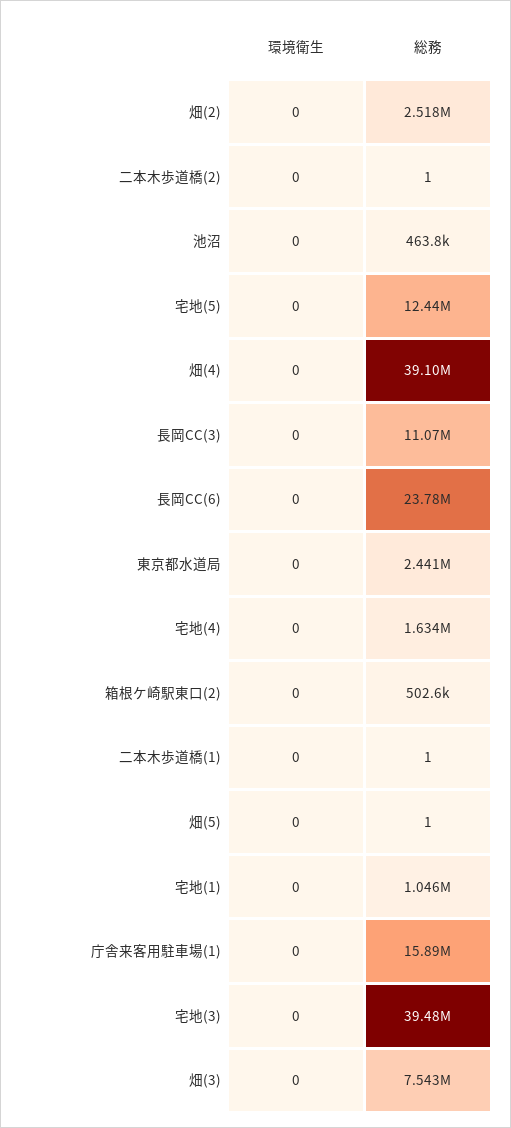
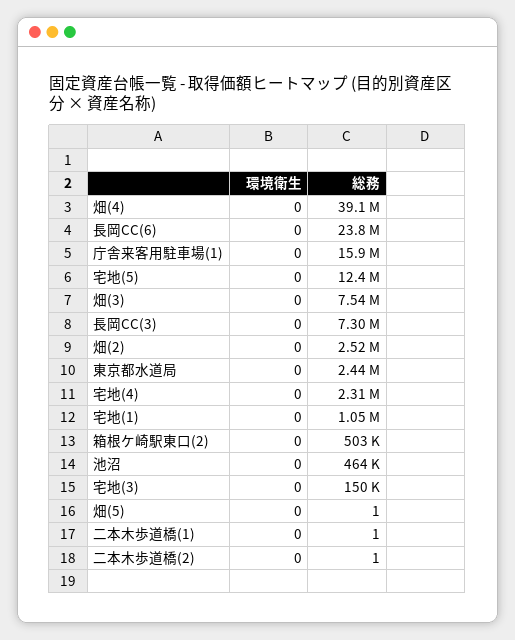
総務, 長岡CC(3): 11070000 -> 7300000
総務, 宅地(4): 1634000 -> 2310000
総務, 宅地(3): 39480000 -> 150000

